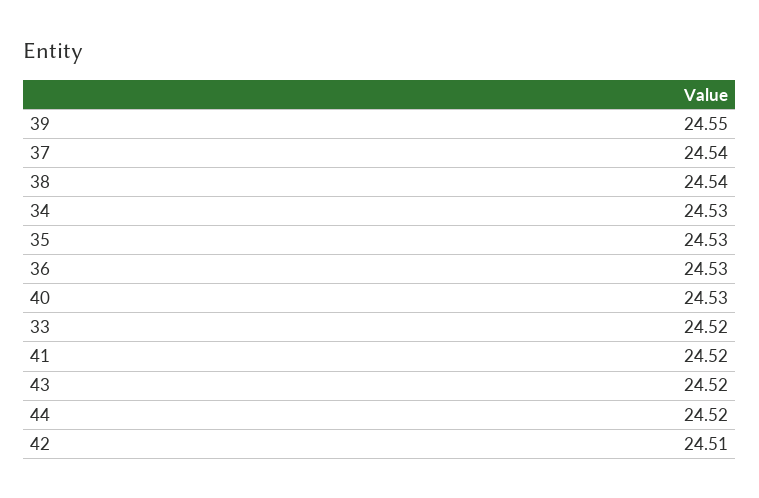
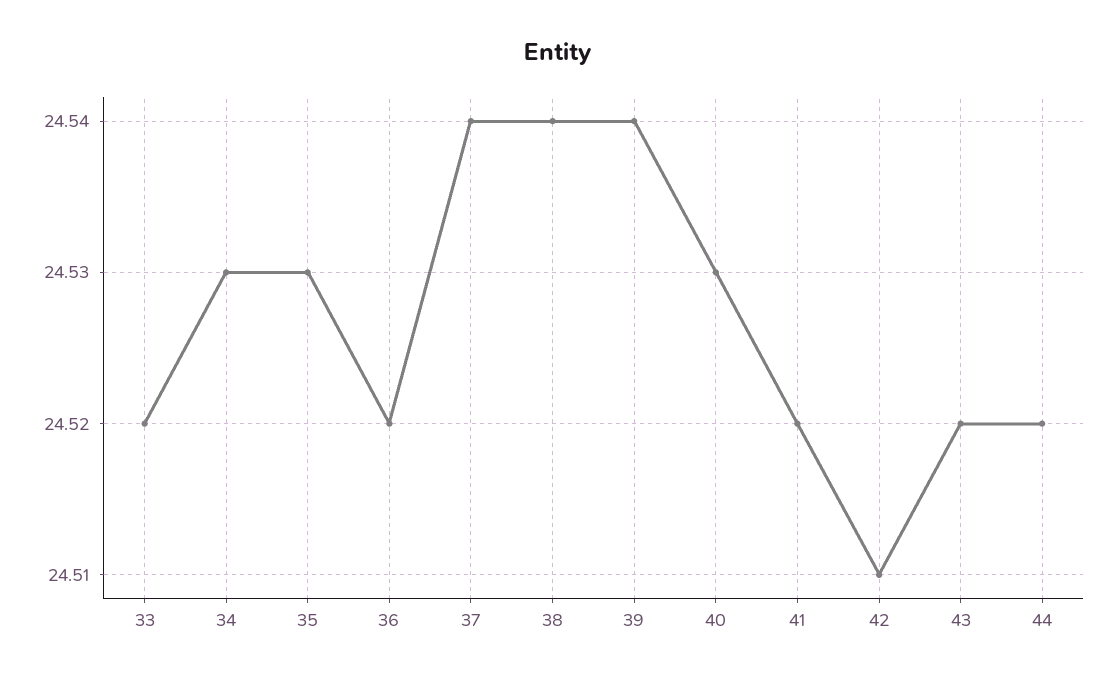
39: 24.55 -> 24.54
36: 24.53 -> 24.52

